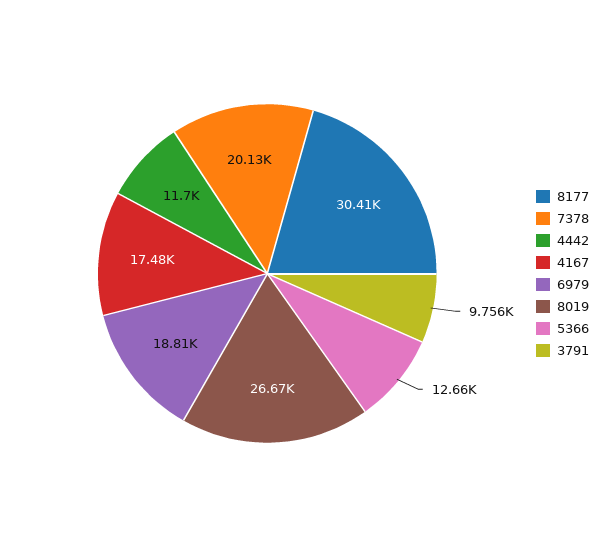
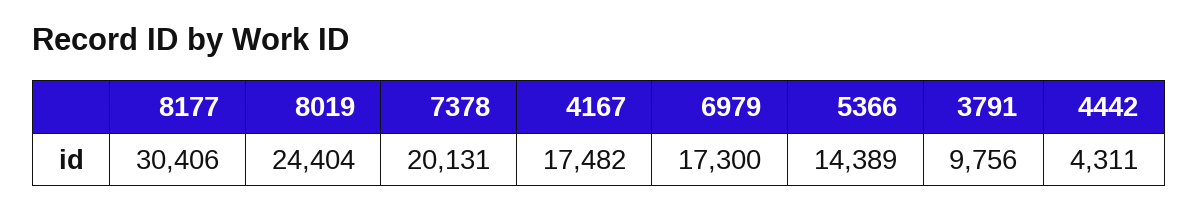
4442: 11700 -> 4311
6979: 18810 -> 17300
8019: 26670 -> 24404
5366: 12660 -> 14389

